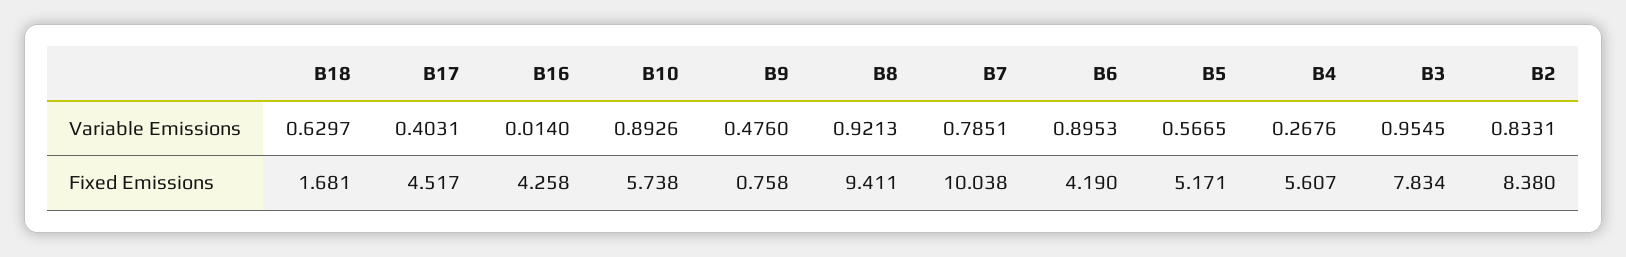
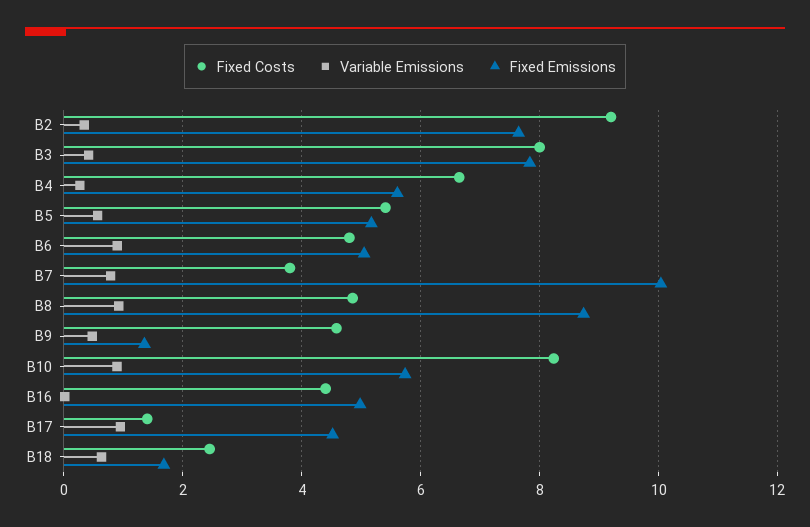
Variable Emissions, B17: 0.4031 -> 1
Variable Emissions, B3: 0.9545 -> 0.4
Variable Emissions, B2: 0.8331 -> 0.4
Fixed Emissions, B16: 4.258 -> 5
Fixed Emissions, B9: 0.758 -> 1.4
Fixed Emissions, B8: 9.411 -> 8.8
Fixed Emissions, B6: 4.19 -> 5
Fixed Emissions, B2: 8.38 -> 7.6
Fixed Costs, B2: none -> 9.2
Fixed Costs, B3: none -> 8
Fixed Costs, B4: none -> 6.6
Fixed Costs, B5: none -> 5.4
Fixed Costs, B6: none -> 4.8
Fixed Costs, B7: none -> 3.8
Fixed Costs, B8: none -> 4.8
Fixed Costs, B9: none -> 4.6
Fixed Costs, B10: none -> 8.2
Fixed Costs, B16: none -> 4.4
Fixed Costs, B17: none -> 1.4
Fixed Costs, B18: none -> 2.4

